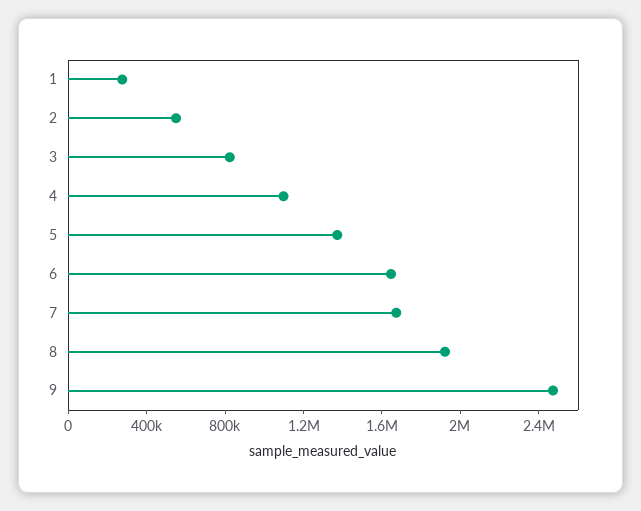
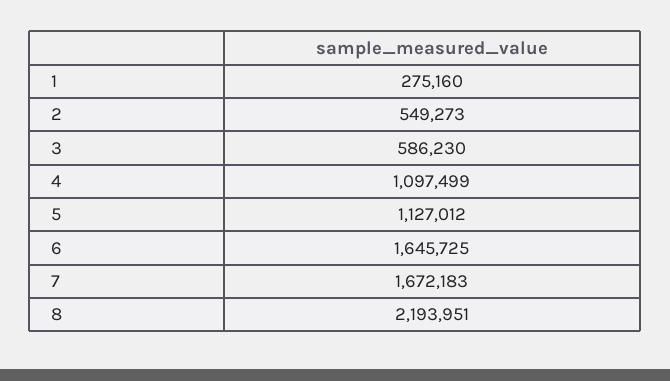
3: 800000 -> 586230
5: 1400000 -> 1127012
8: 1900000 -> 2193951
9: 2500000 -> none

